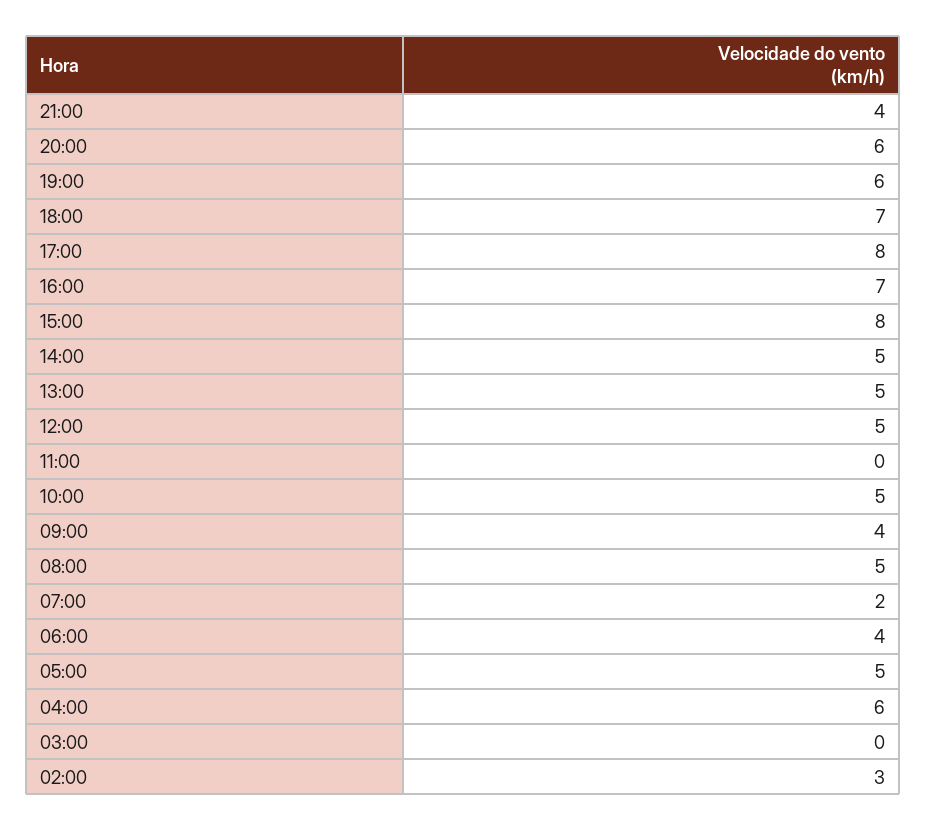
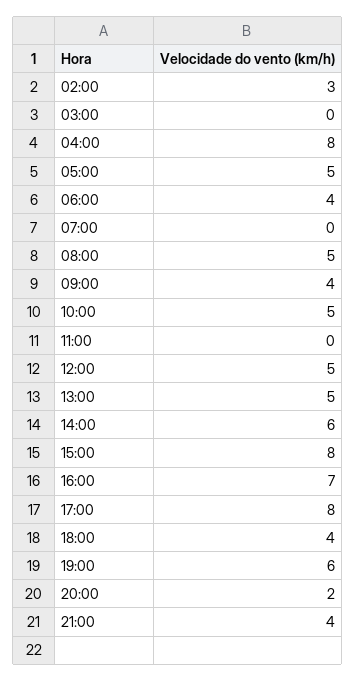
20:00: 6 -> 2
18:00: 7 -> 4
14:00: 5 -> 6
07:00: 2 -> 0
04:00: 6 -> 8

